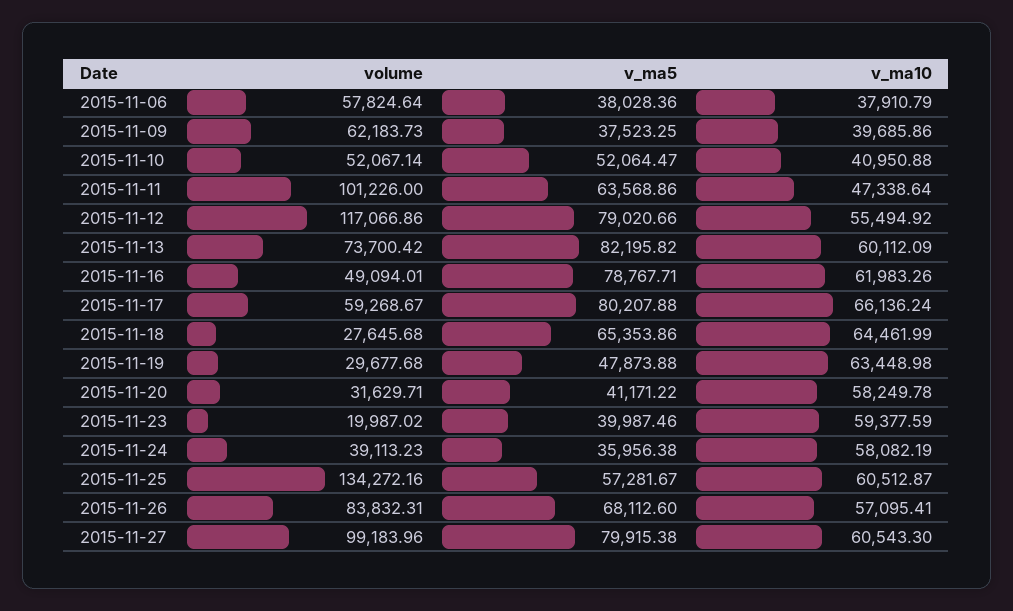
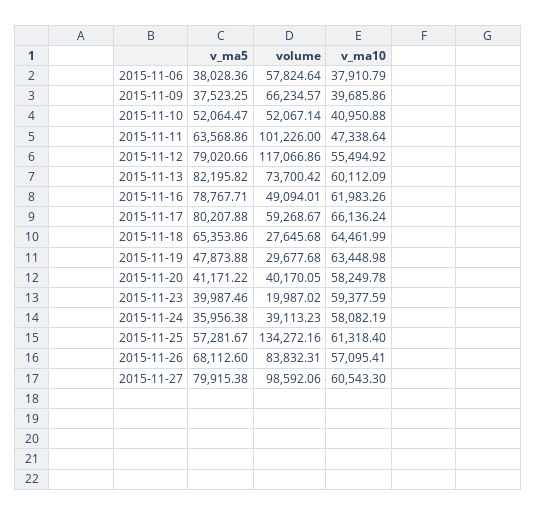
volume, 2015-11-09: 62183.73 -> 66234.57
volume, 2015-11-20: 31629.71 -> 40170.05
v_ma10, 2015-11-25: 60512.87 -> 61318.4
volume, 2015-11-27: 99183.96 -> 98592.06

